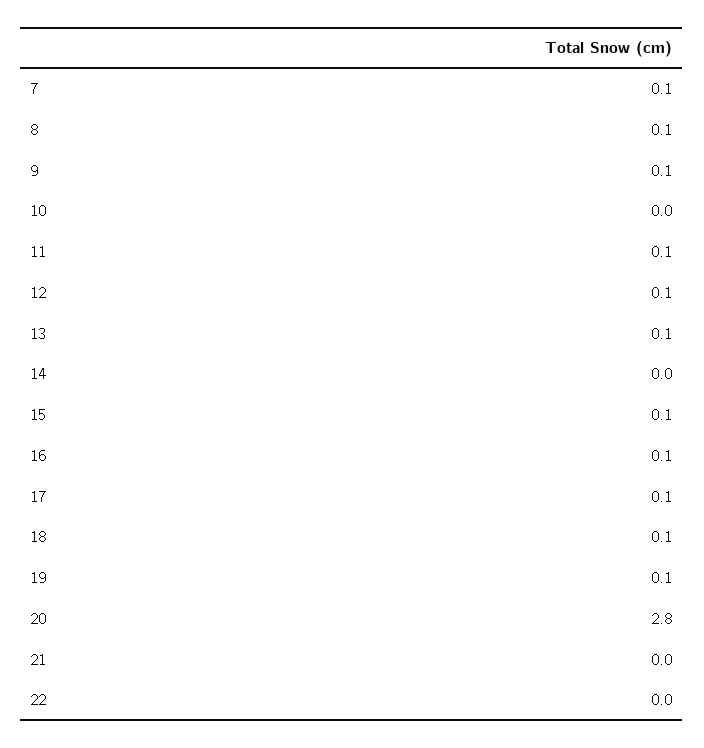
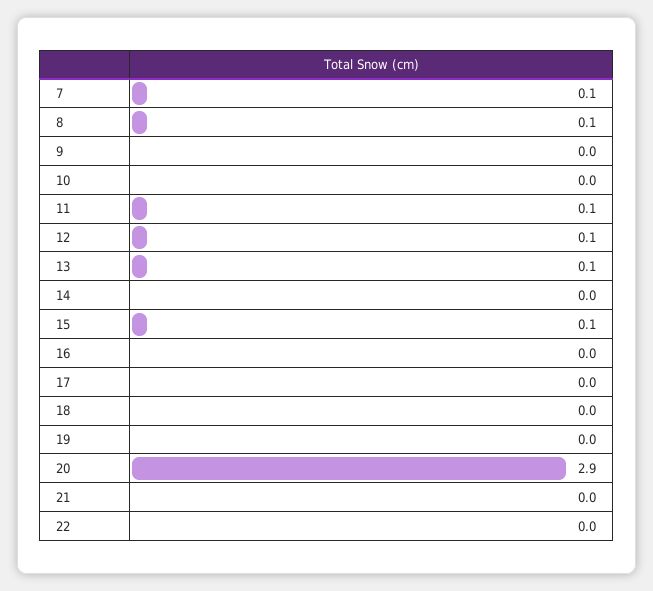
9: 0.1 -> 0
16: 0.1 -> 0
17: 0.1 -> 0
18: 0.1 -> 0
19: 0.1 -> 0
20: 2.8 -> 2.9

